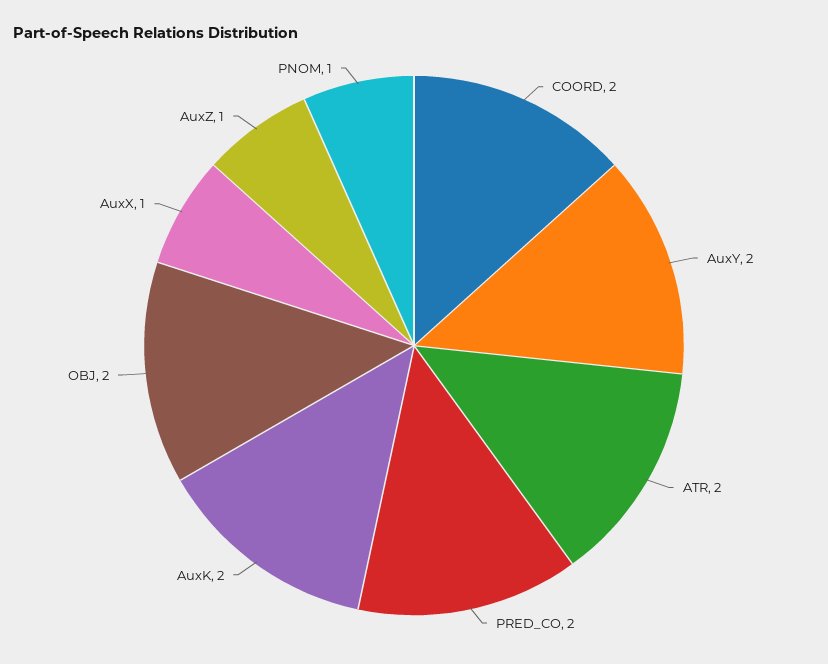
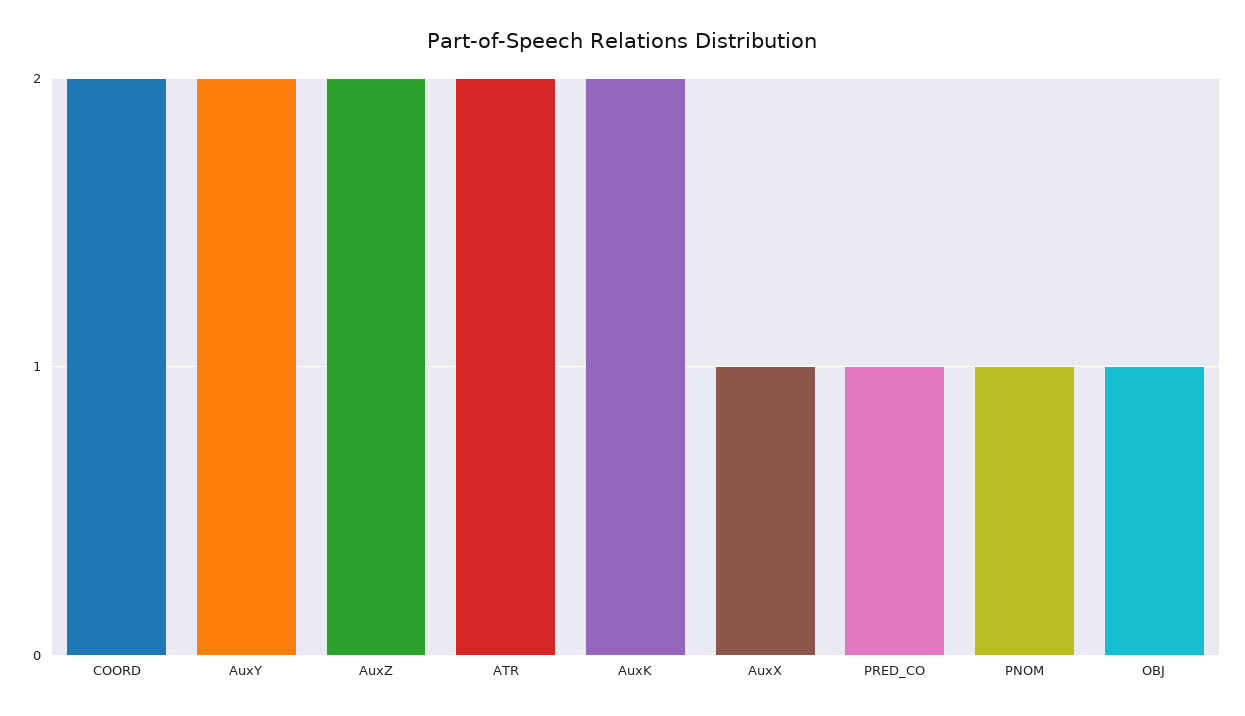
PRED_CO: 2 -> 1
OBJ: 2 -> 1
AuxZ: 1 -> 2

